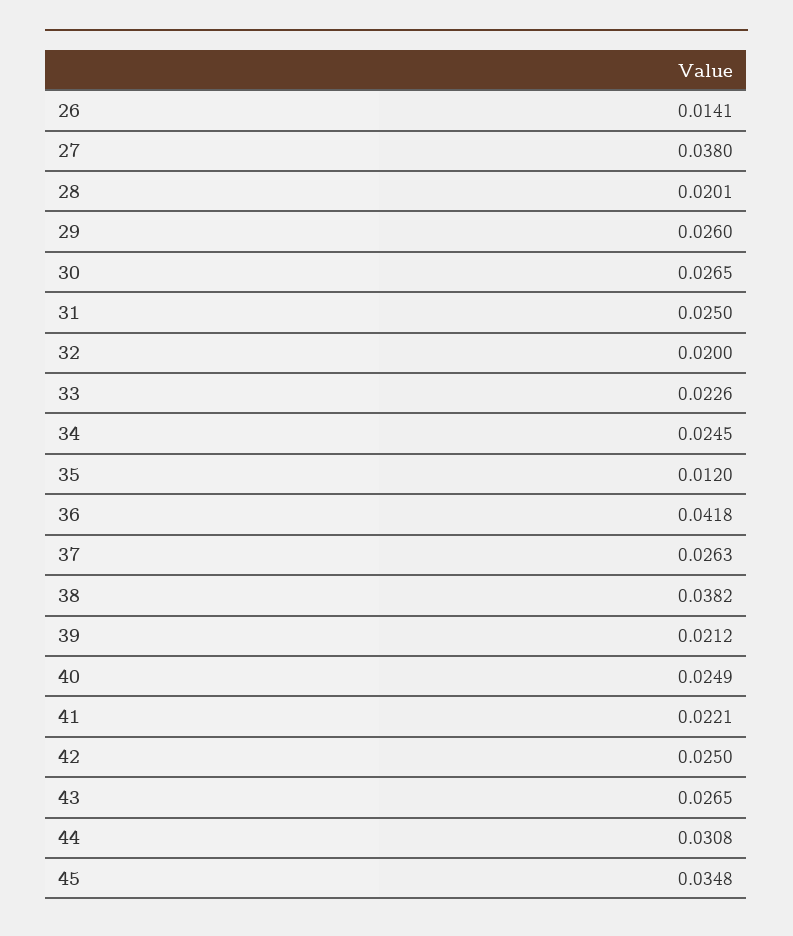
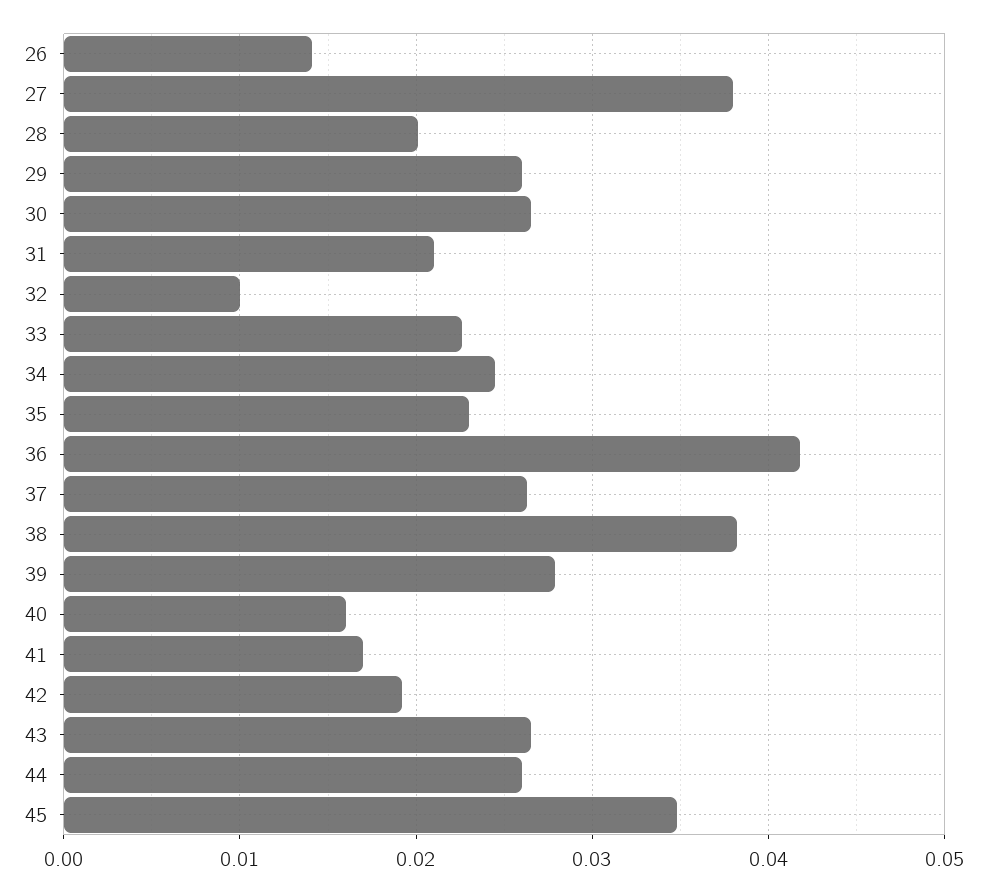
31: 0.025 -> 0.021
32: 0.02 -> 0.01
35: 0.012 -> 0.023
39: 0.0212 -> 0.028
40: 0.0249 -> 0.016
41: 0.0221 -> 0.017
42: 0.025 -> 0.019
44: 0.0308 -> 0.026

